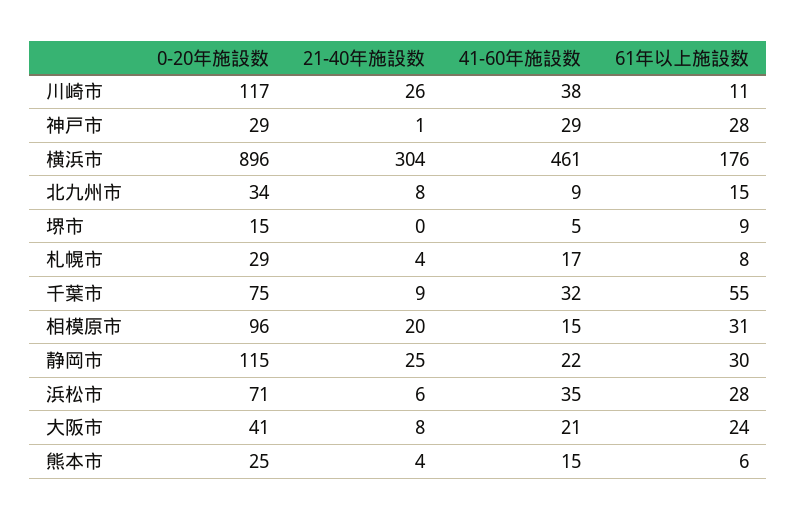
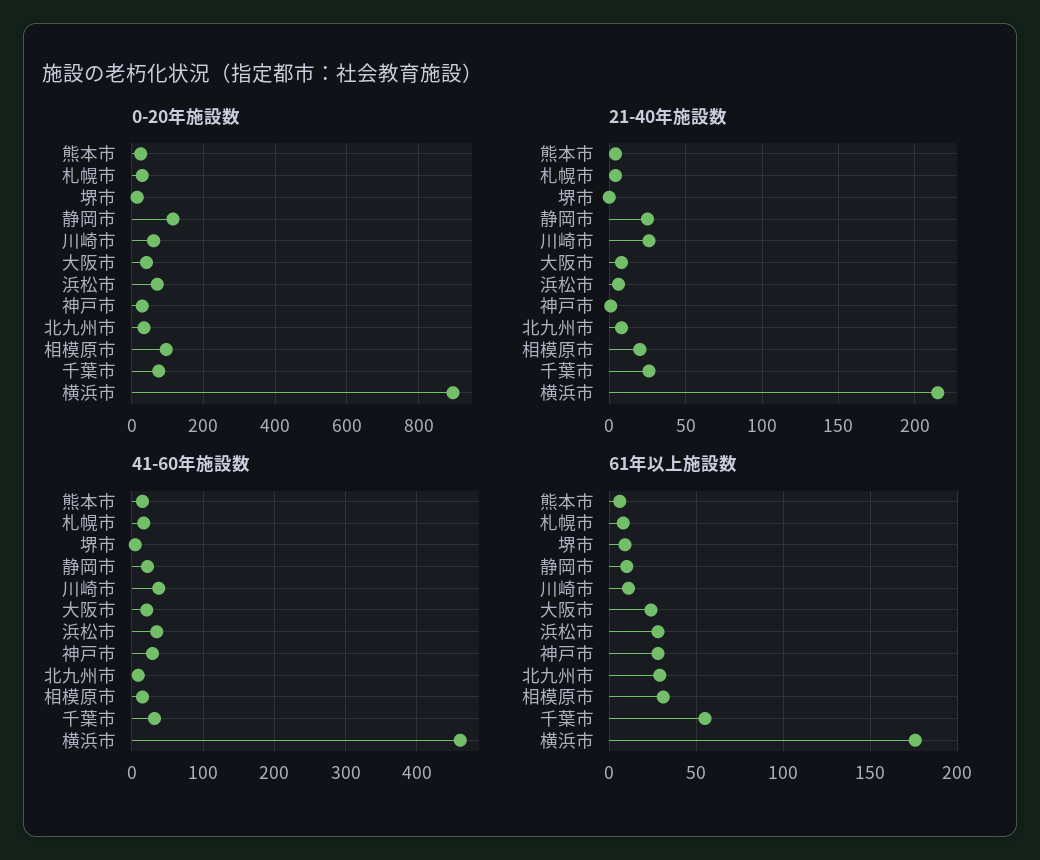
0-20年施設数, 川崎市: 117 -> 60
21-40年施設数, 横浜市: 304 -> 215
61年以上施設数, 北九州市: 15 -> 30
21-40年施設数, 千葉市: 9 -> 25
61年以上施設数, 静岡市: 30 -> 10

